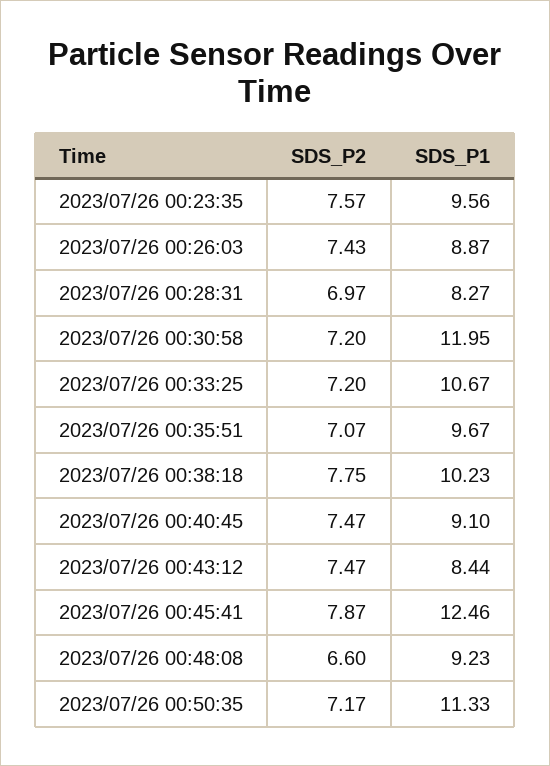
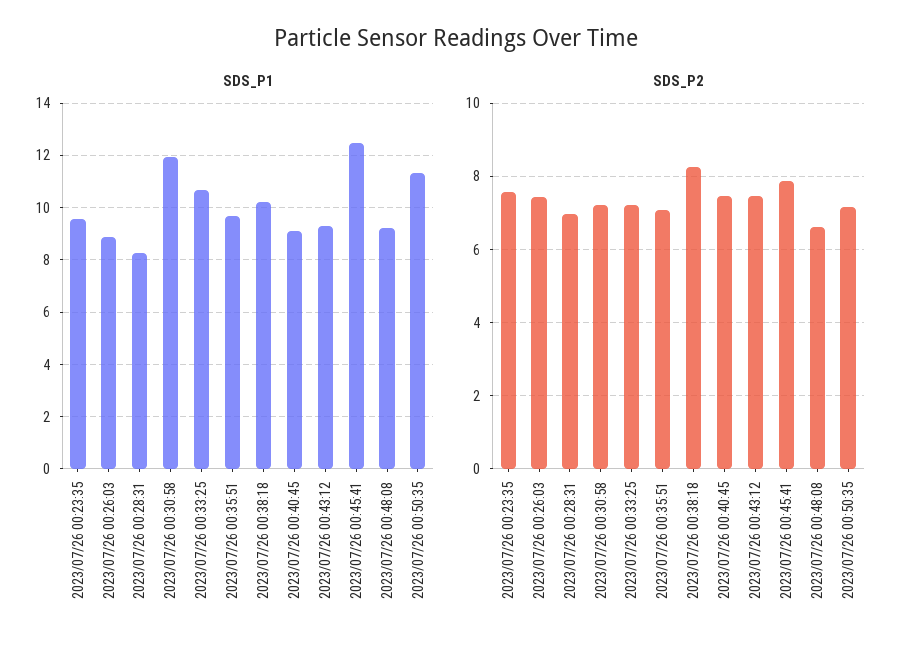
SDS_P2, 2023/07/26 00:38:18: 7.75 -> 8.2
SDS_P1, 2023/07/26 00:43:12: 8.44 -> 9.25

